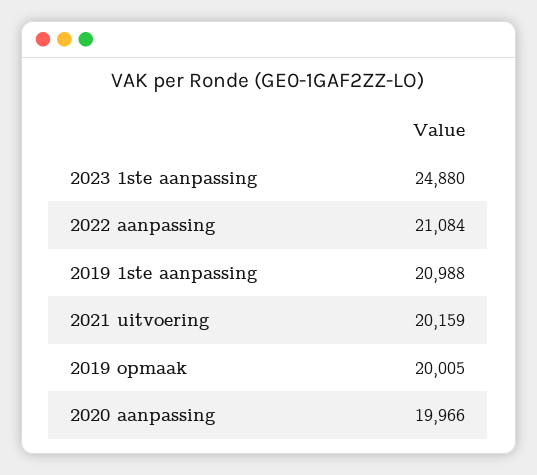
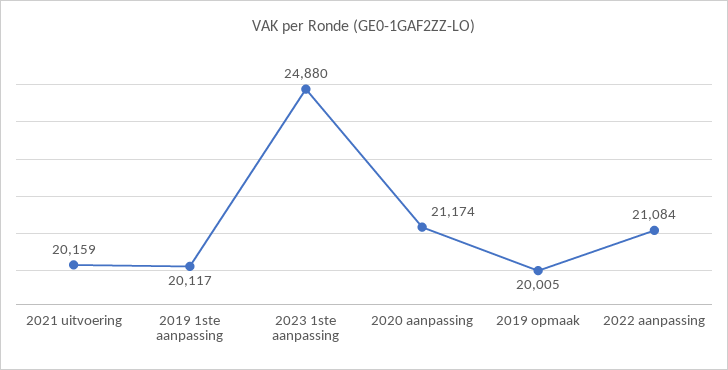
2019 1ste aanpassing: 20988 -> 20117
2020 aanpassing: 19966 -> 21174

